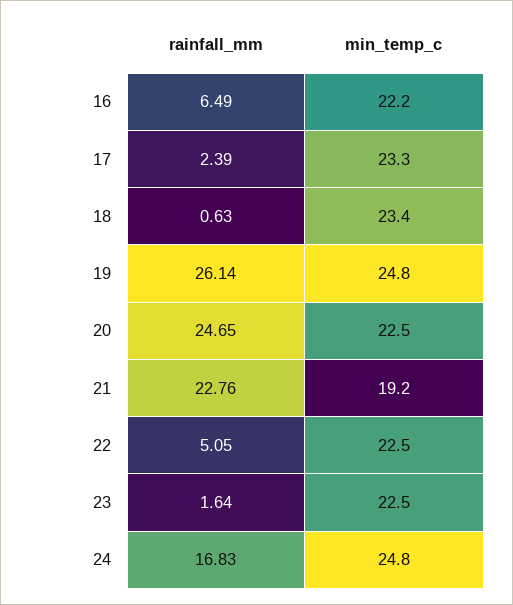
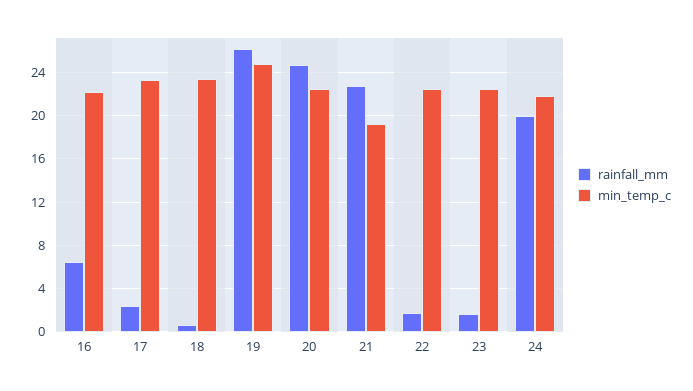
rainfall_mm, 22: 5.05 -> 2
rainfall_mm, 24: 16.83 -> 20
min_temp_c, 24: 24.8 -> 22

